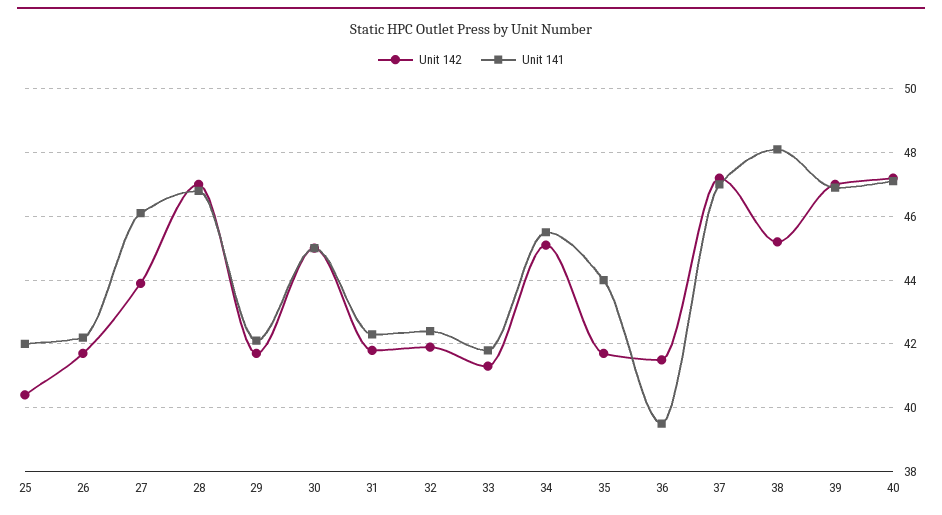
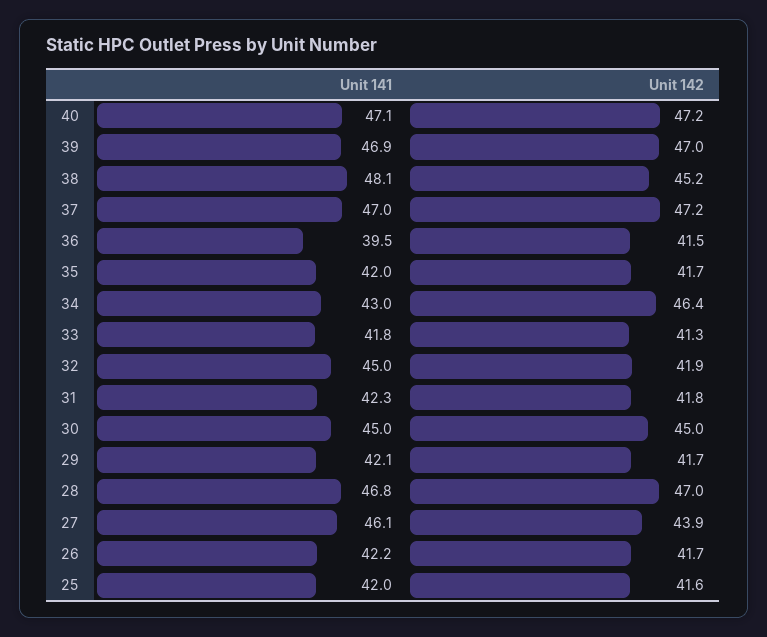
Unit 142, 25: 40.5 -> 41.6
Unit 141, 32: 42.5 -> 45
Unit 142, 34: 45 -> 46.4
Unit 141, 34: 45.5 -> 43
Unit 141, 35: 44 -> 42

